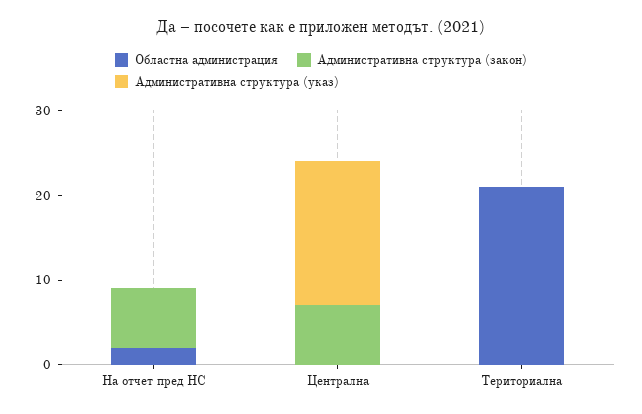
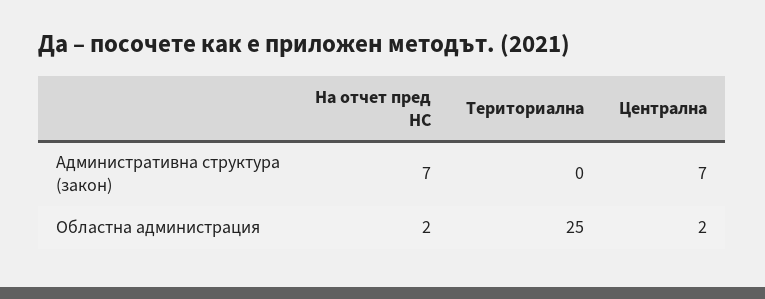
Административна структура (указ), На отчет пред НС: 0 -> none
Областна администрация, Централна: 0 -> 2
Административна структура (указ), Централна: 17 -> none
Областна администрация, Териториална: 21 -> 25
Административна структура (указ), Териториална: 0 -> none

